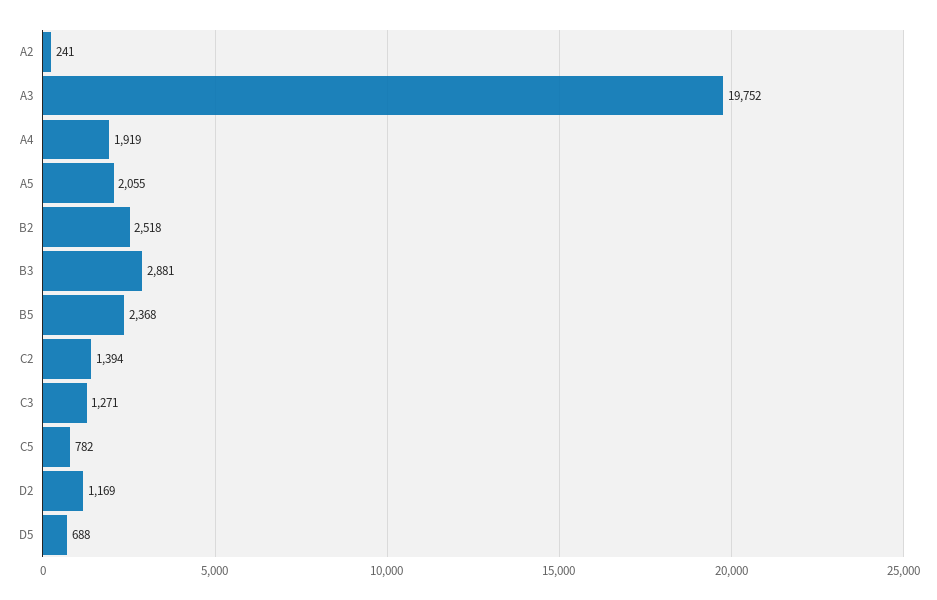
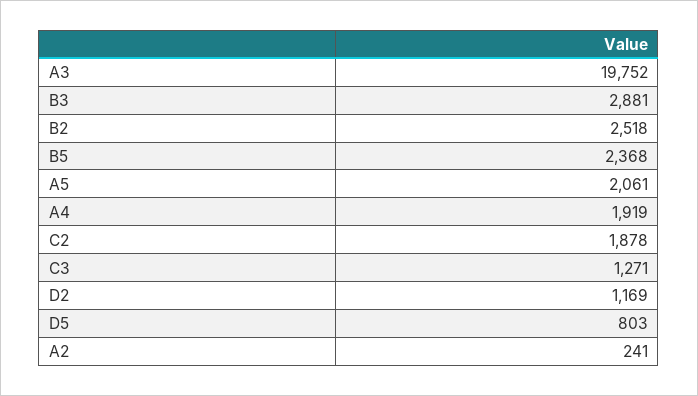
A5: 2055 -> 2061
C2: 1394 -> 1878
C5: 782 -> none
D5: 688 -> 803

